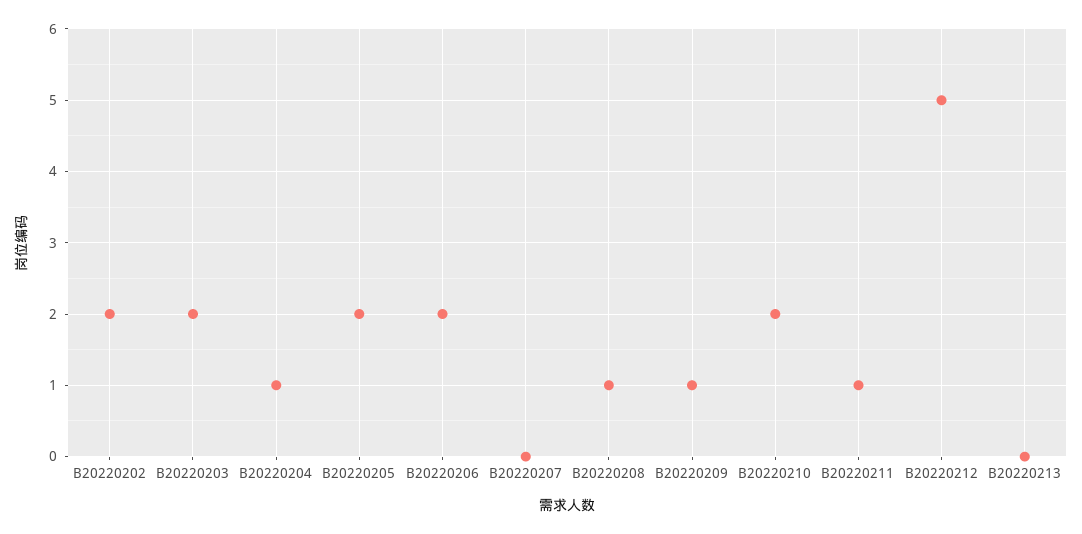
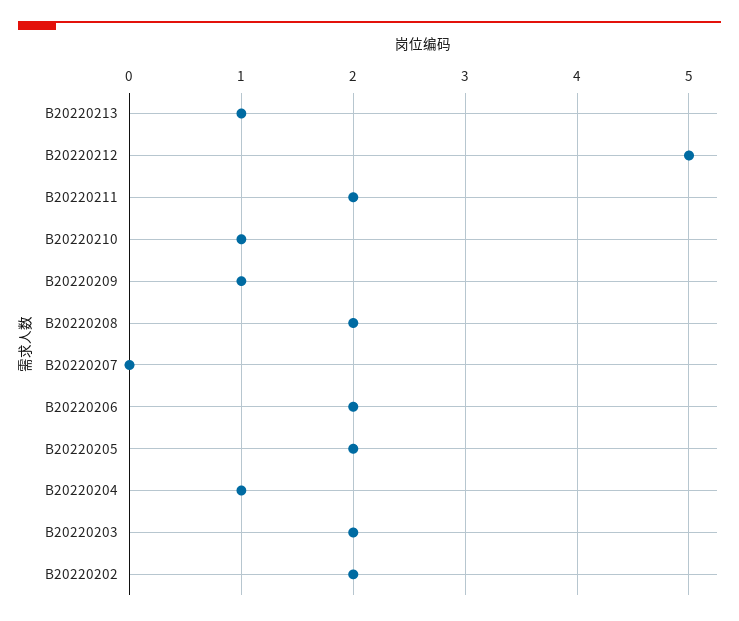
B20220208: 1 -> 2
B20220210: 2 -> 1
B20220211: 1 -> 2
B20220213: 0 -> 1

